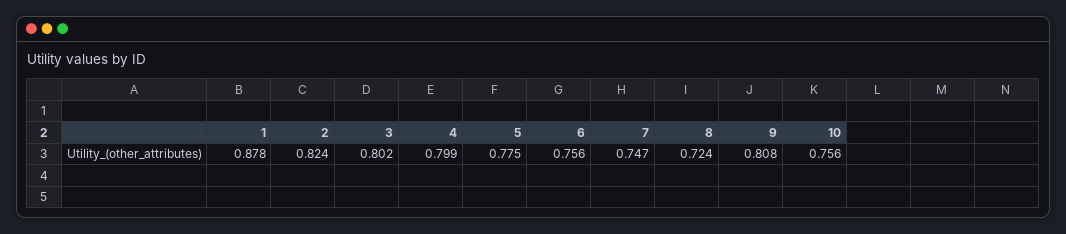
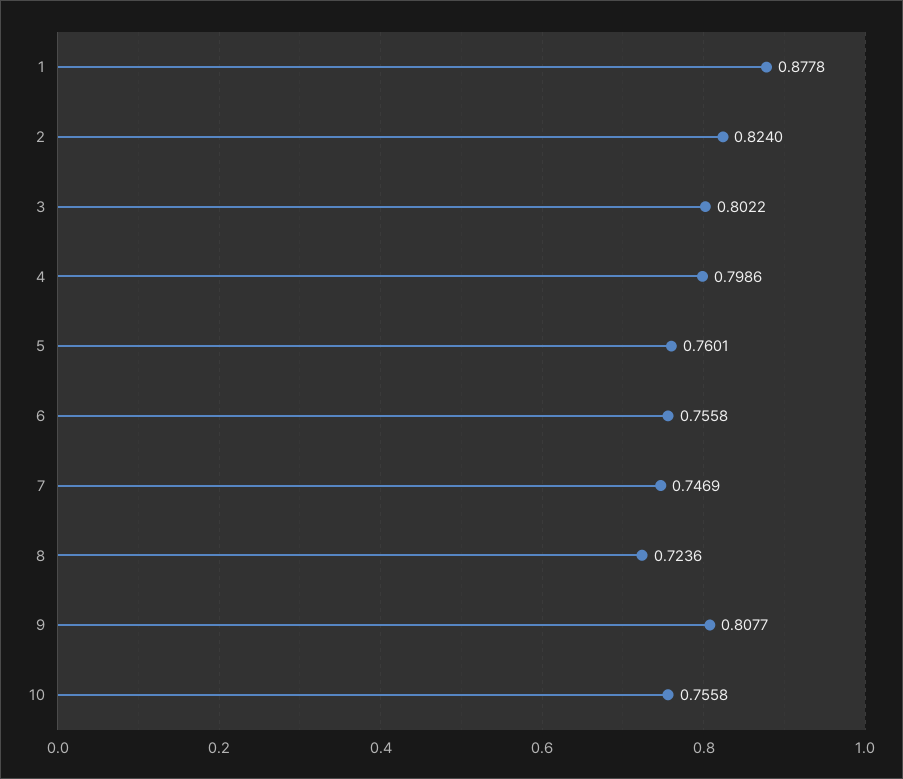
5: 0.775 -> 0.7601

